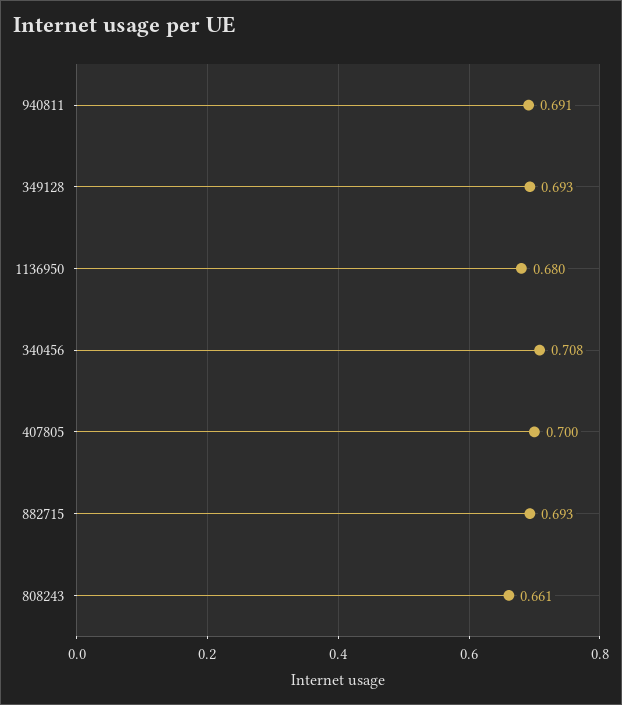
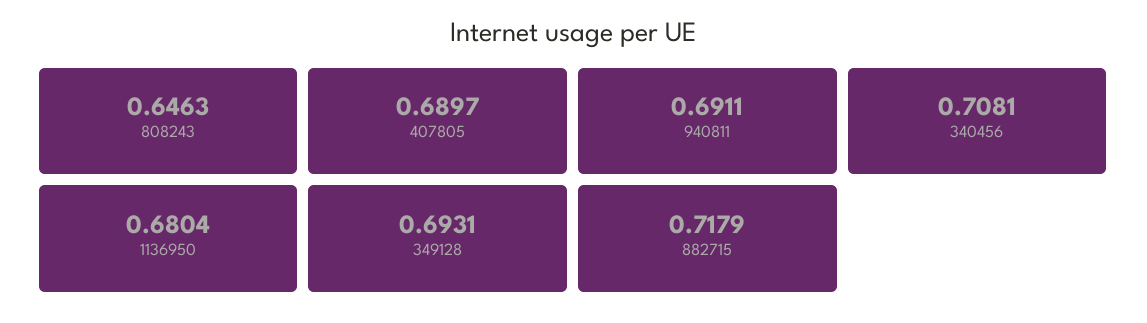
407805: 0.7 -> 0.6897
882715: 0.693 -> 0.7179
808243: 0.661 -> 0.6463

